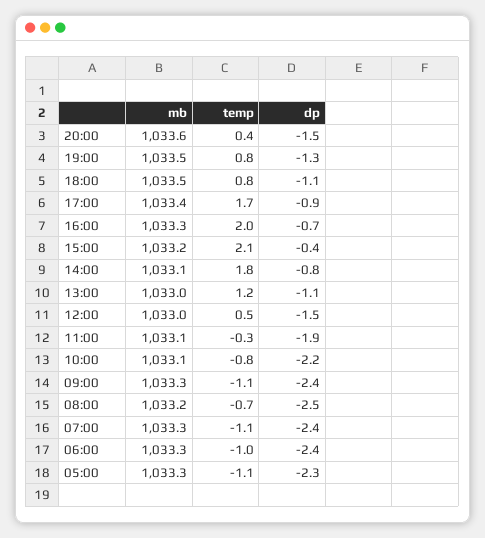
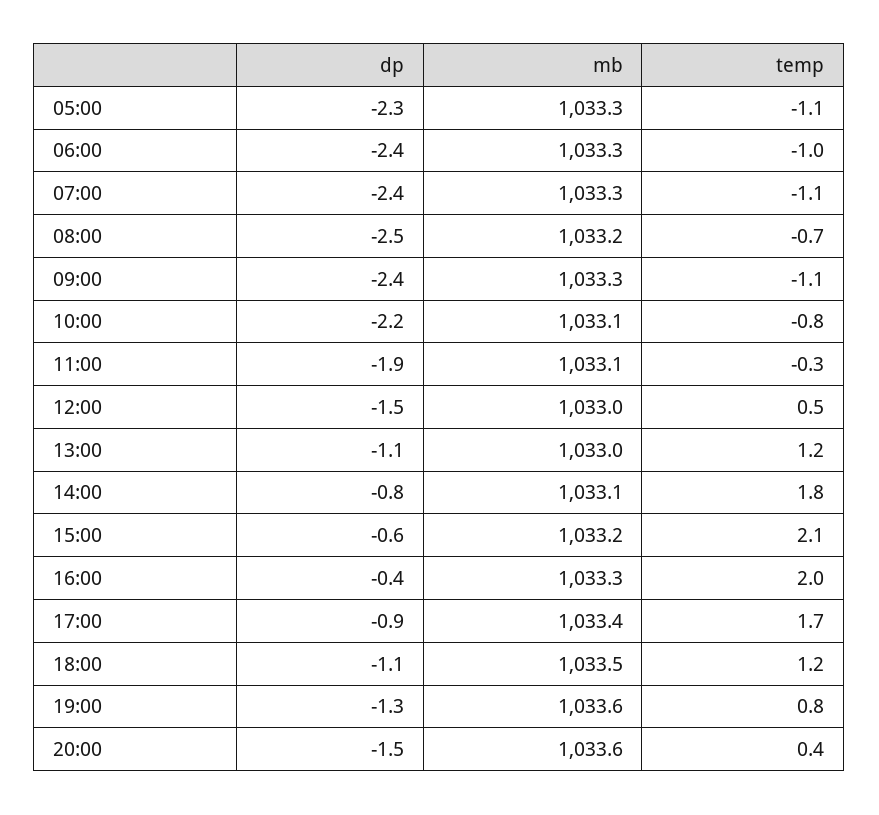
mb, 19:00: 1033.5 -> 1033.6
temp, 18:00: 0.8 -> 1.2
dp, 16:00: -0.7 -> -0.4
dp, 15:00: -0.4 -> -0.6

